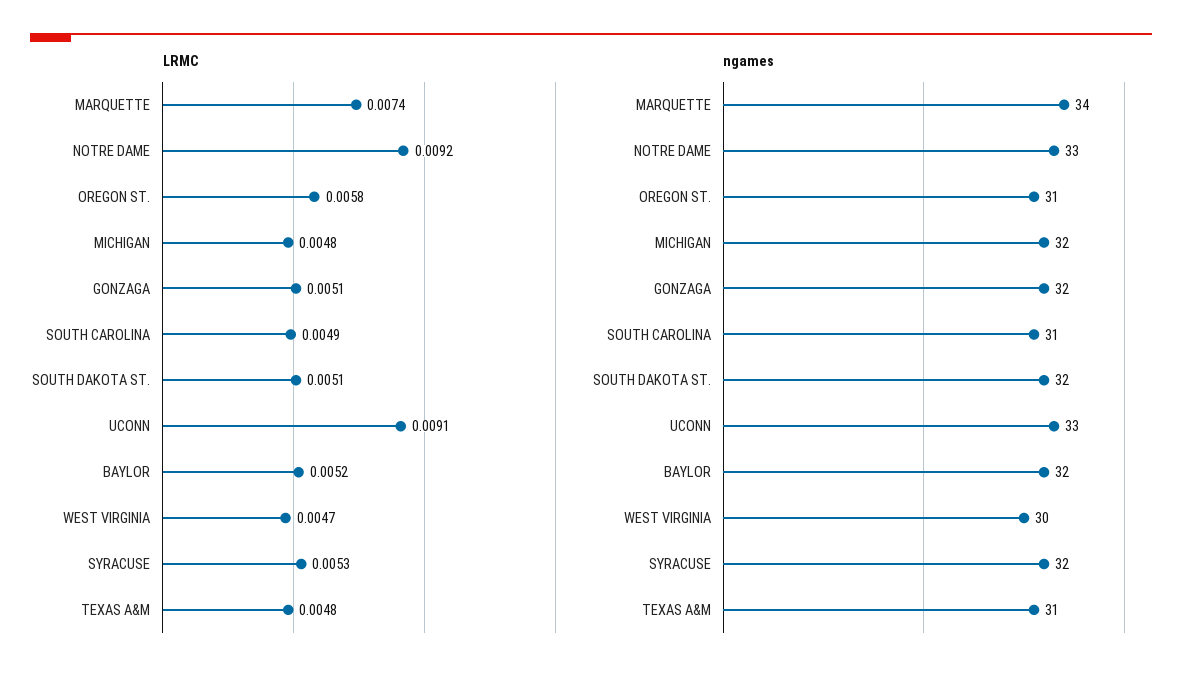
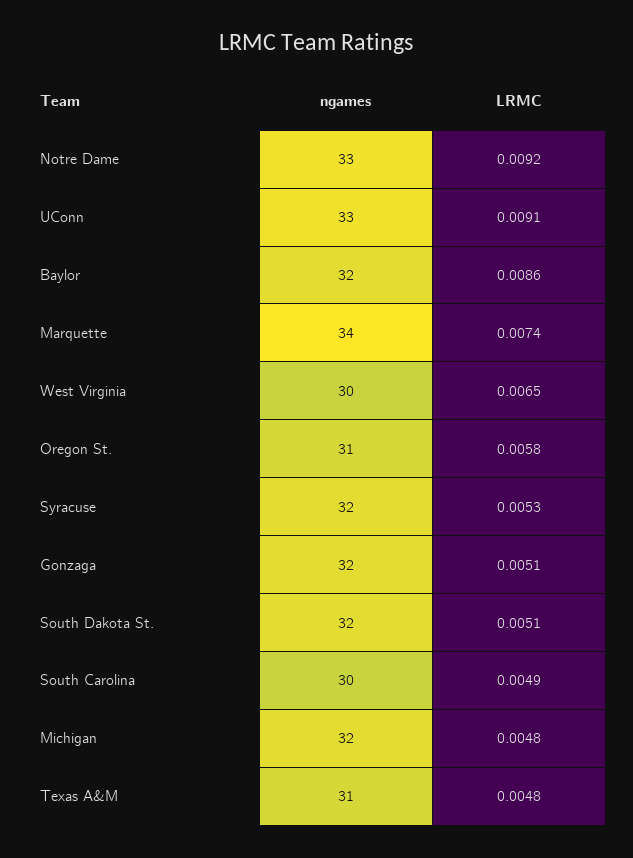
LRMC, BAYLOR: 0.0052 -> 0.0086
LRMC, WEST VIRGINIA: 0.0047 -> 0.0065
ngames, SOUTH CAROLINA: 31 -> 30

